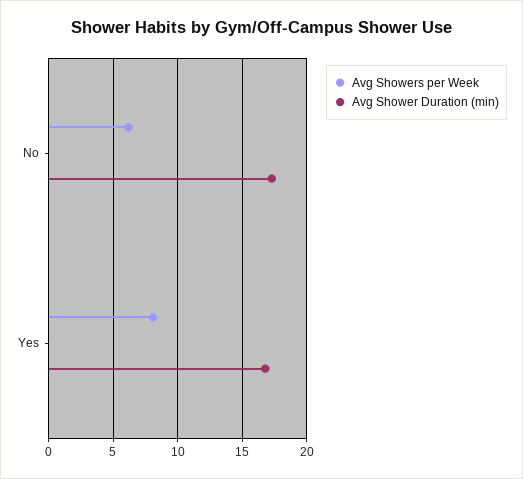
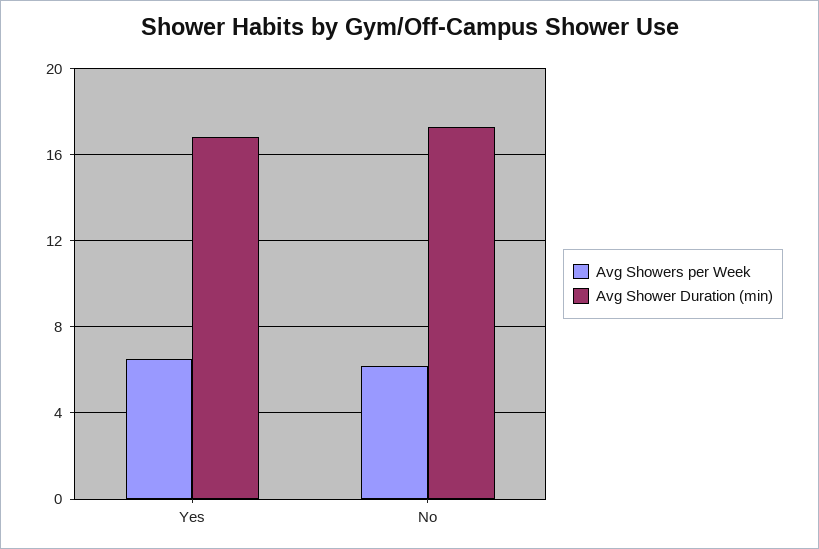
Avg Showers per Week, Yes: 8 -> 6.5

